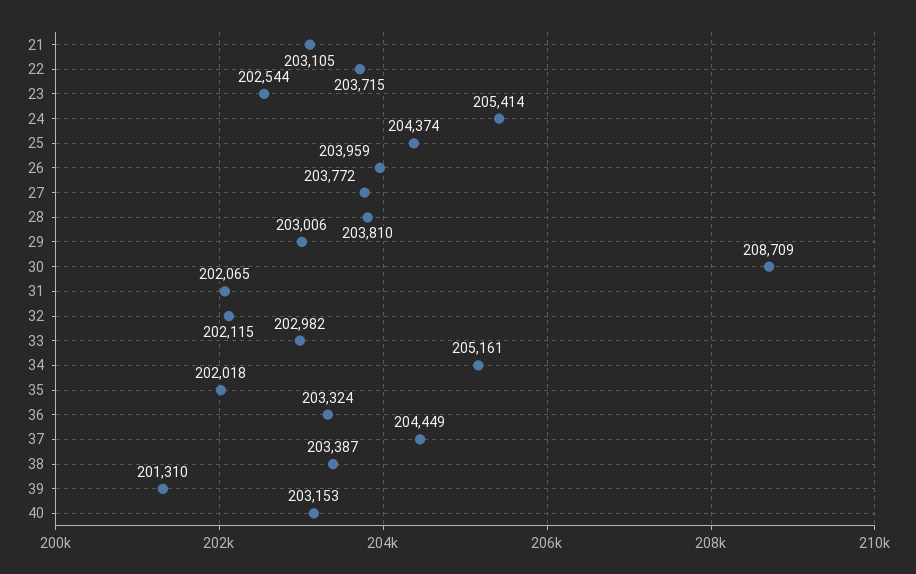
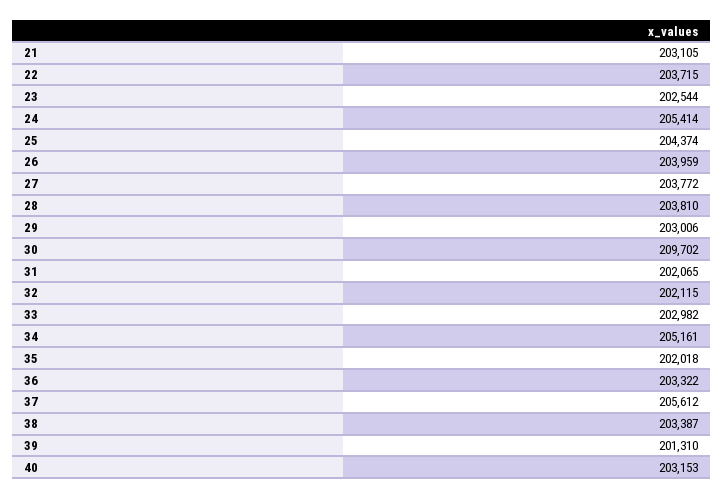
30: 208709 -> 209702
36: 203324 -> 203322
37: 204449 -> 205612

